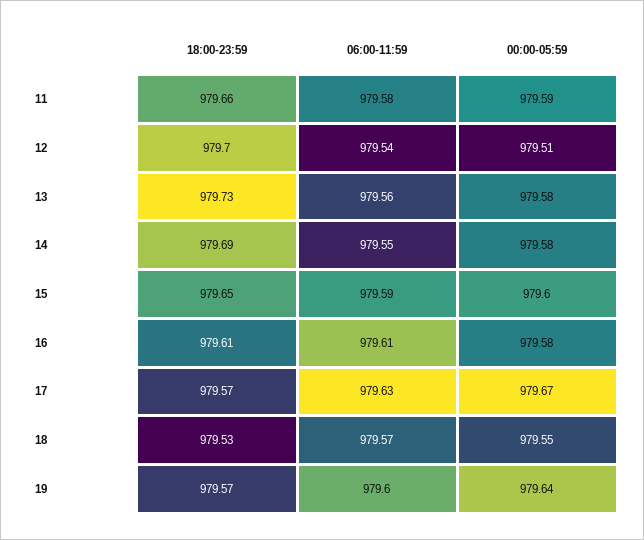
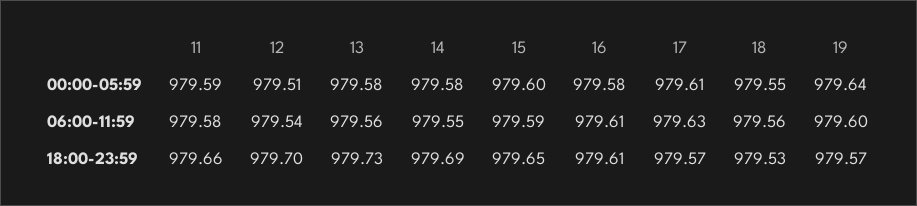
00:00-05:59, 17: 979.67 -> 979.61
06:00-11:59, 18: 979.57 -> 979.56

